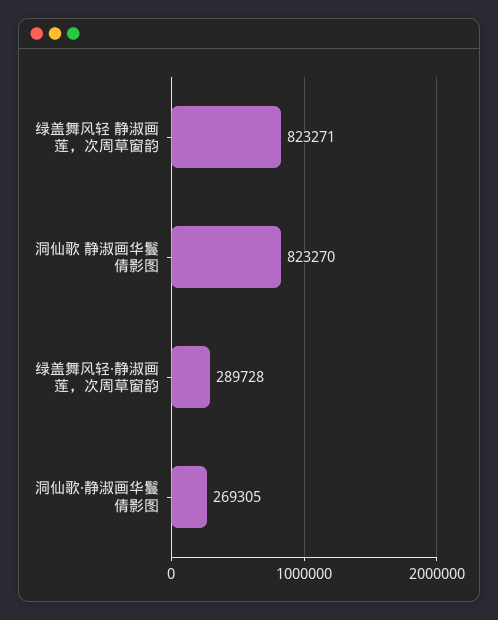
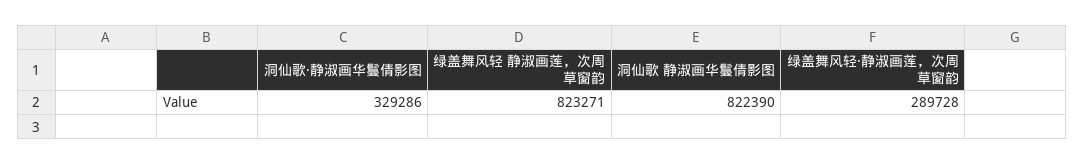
洞仙歌 静淑画华鬘倩影图: 823270 -> 822390
洞仙歌·静淑画华鬘倩影图: 269305 -> 329286

